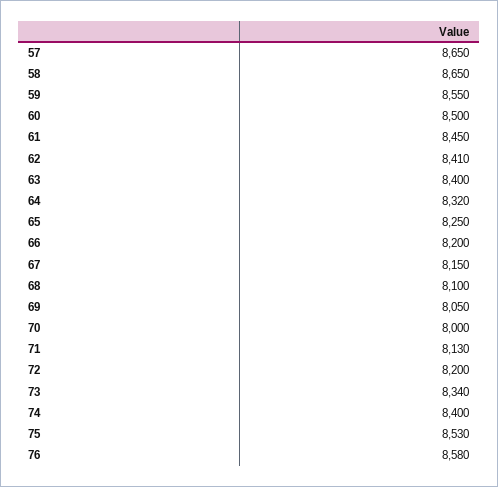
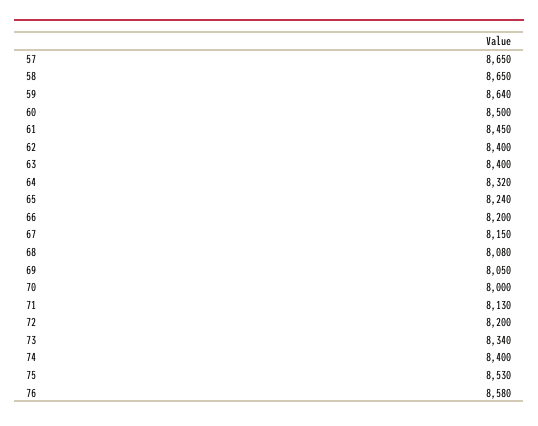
59: 8550 -> 8640
62: 8410 -> 8400
65: 8250 -> 8240
68: 8100 -> 8080

